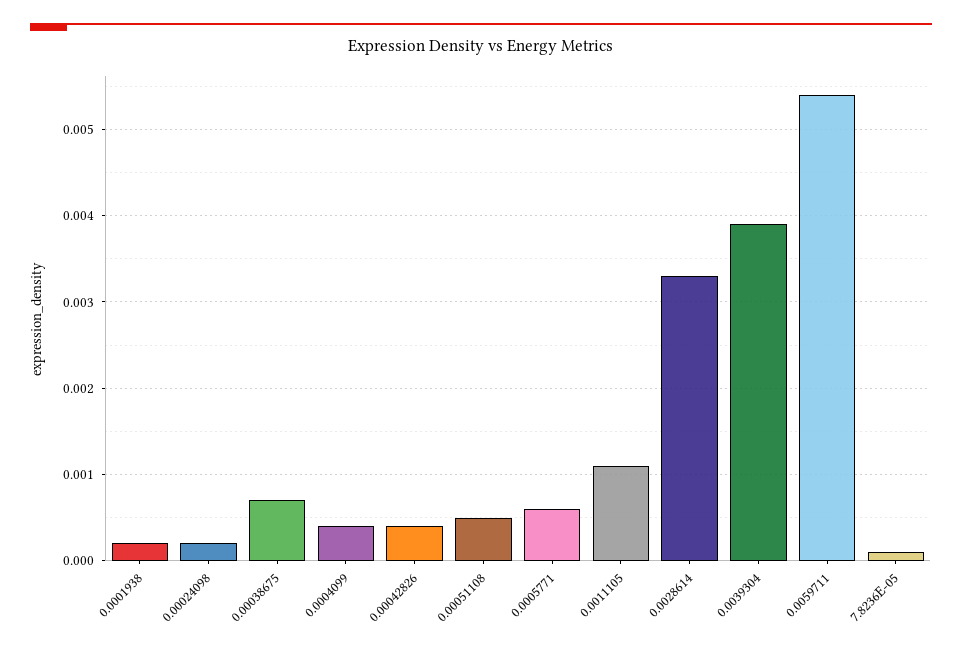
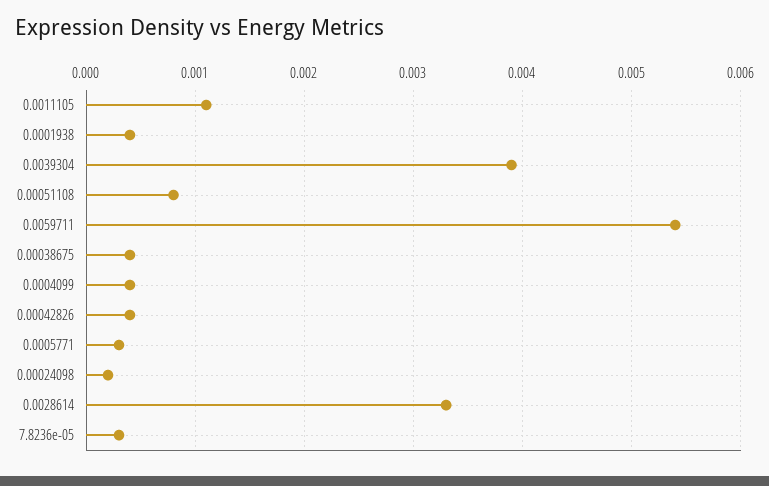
0.0001938: 0.0002 -> 0.0004
0.00038675: 0.0007 -> 0.0004
0.00051108: 0.0005 -> 0.0008
0.0005771: 0.0006 -> 0.0003
7.8236E-05: 0.0001 -> 0.0003

